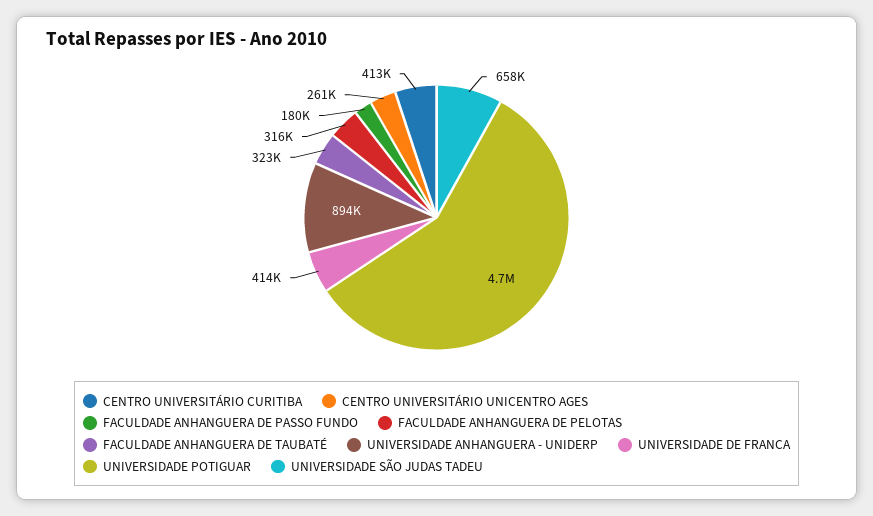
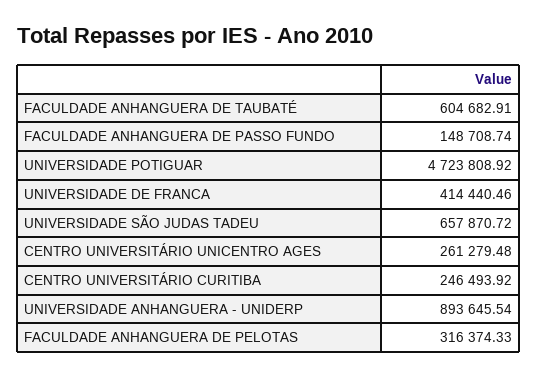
CENTRO UNIVERSITÁRIO CURITIBA: 413000 -> 246493.92
FACULDADE ANHANGUERA DE PASSO FUNDO: 180000 -> 148708.74
FACULDADE ANHANGUERA DE TAUBATÉ: 323000 -> 604682.91

